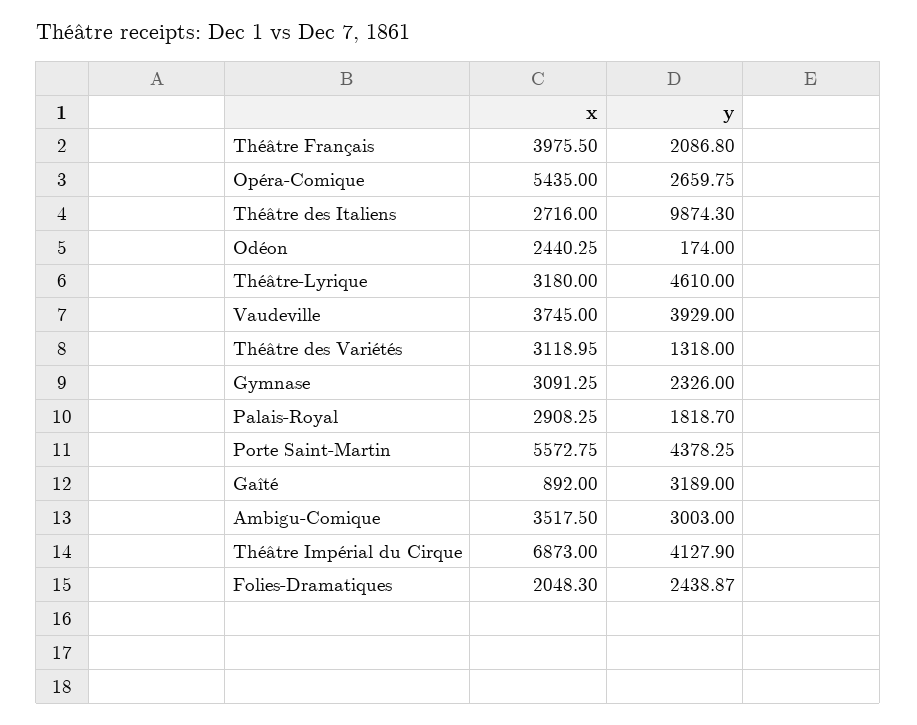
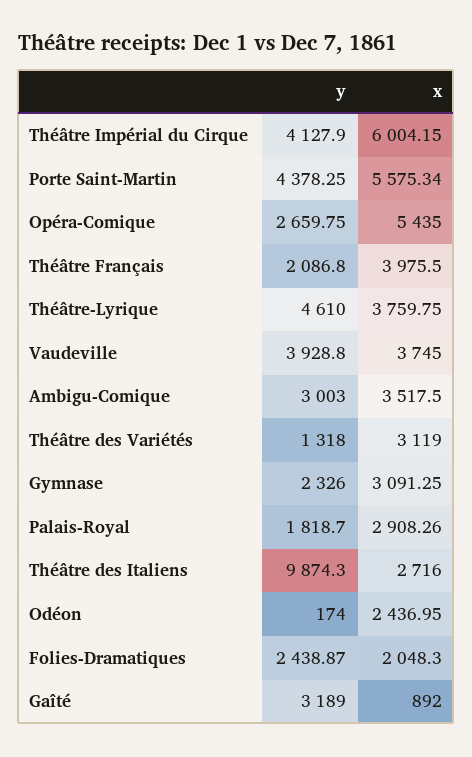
x, Odéon: 2440.25 -> 2436.95
x, Théâtre-Lyrique: 3180 -> 3759.75
y, Vaudeville: 3929 -> 3928.8
x, Théâtre des Variétés: 3118.95 -> 3119
x, Palais-Royal: 2908.25 -> 2908.26
x, Porte Saint-Martin: 5572.75 -> 5575.34
x, Théâtre Impérial du Cirque: 6873 -> 6004.15

